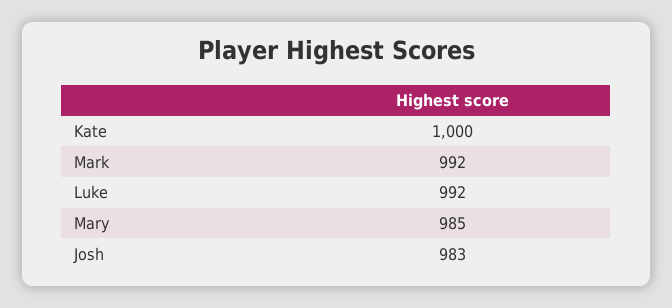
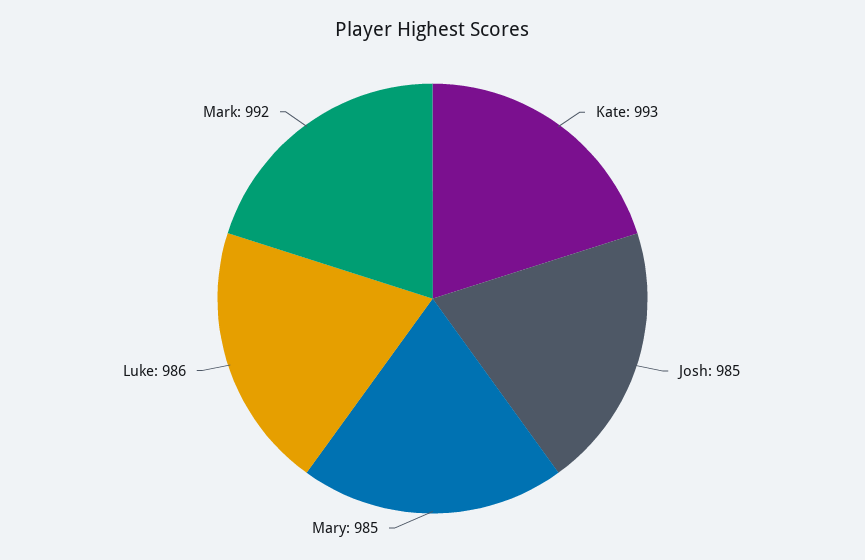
Kate: 1000 -> 993
Luke: 992 -> 986
Josh: 983 -> 985

